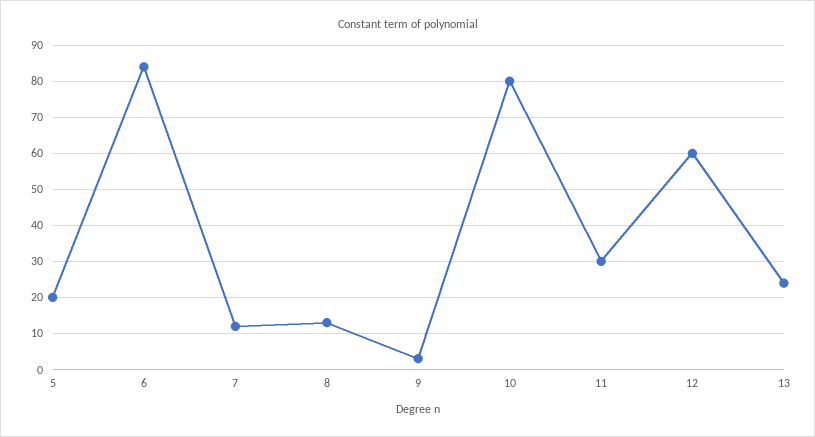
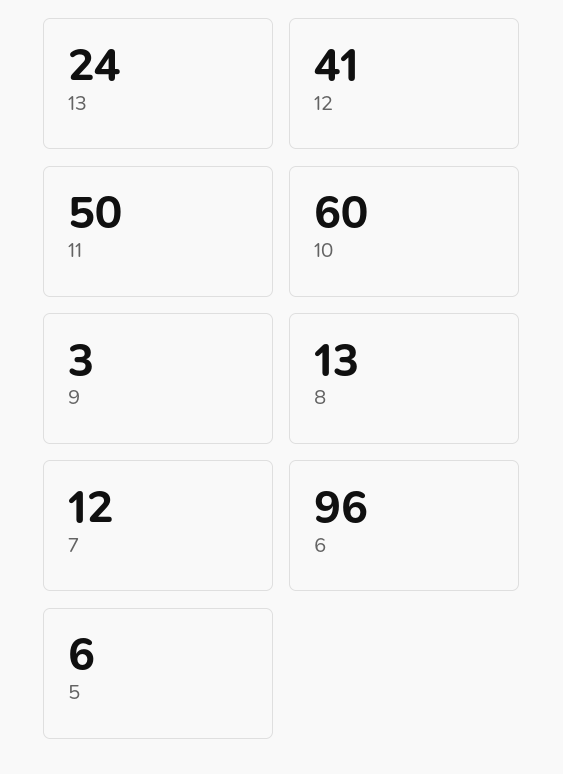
5: 20 -> 6
6: 85 -> 96
10: 80 -> 60
11: 30 -> 50
12: 60 -> 41

